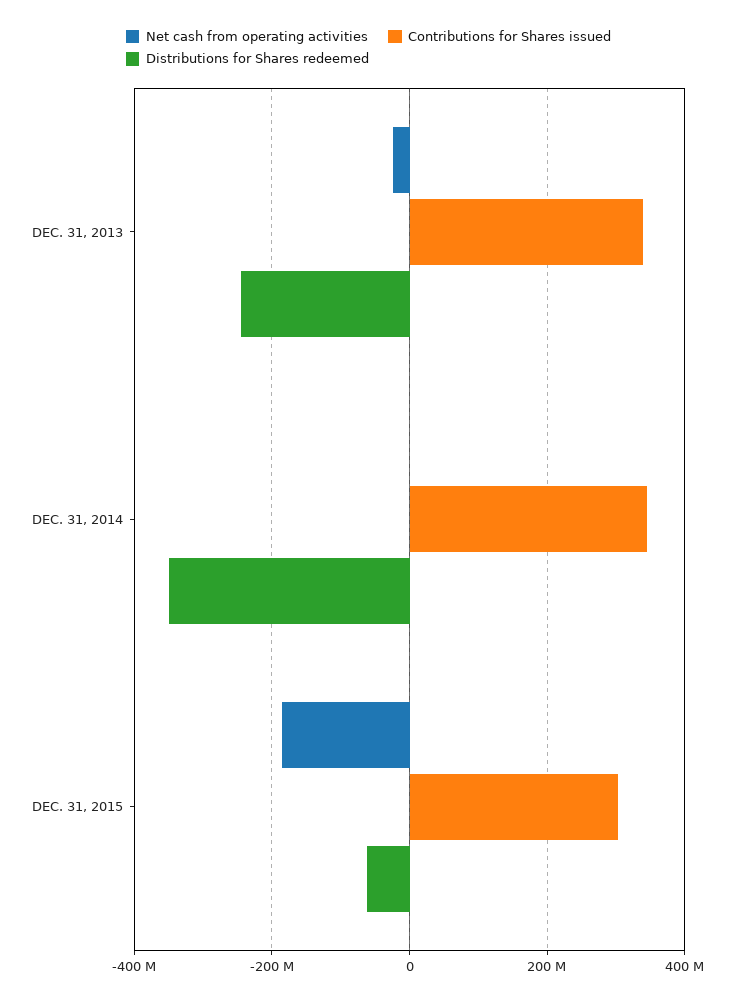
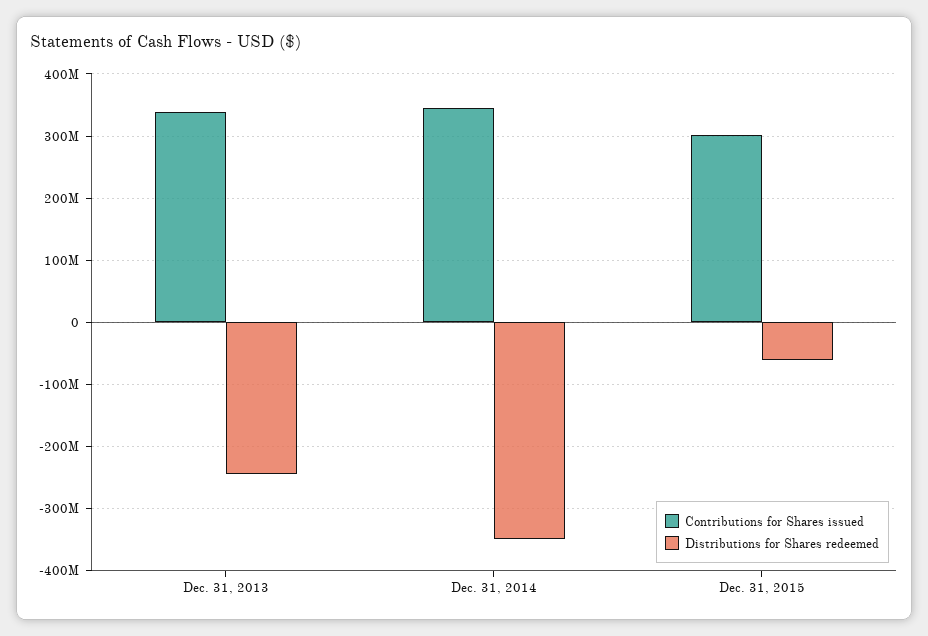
Net cash from operating activities, DEC. 31, 2013: -20000000 -> none
Net cash from operating activities, DEC. 31, 2014: 0 -> none
Net cash from operating activities, DEC. 31, 2015: -180000000 -> none

